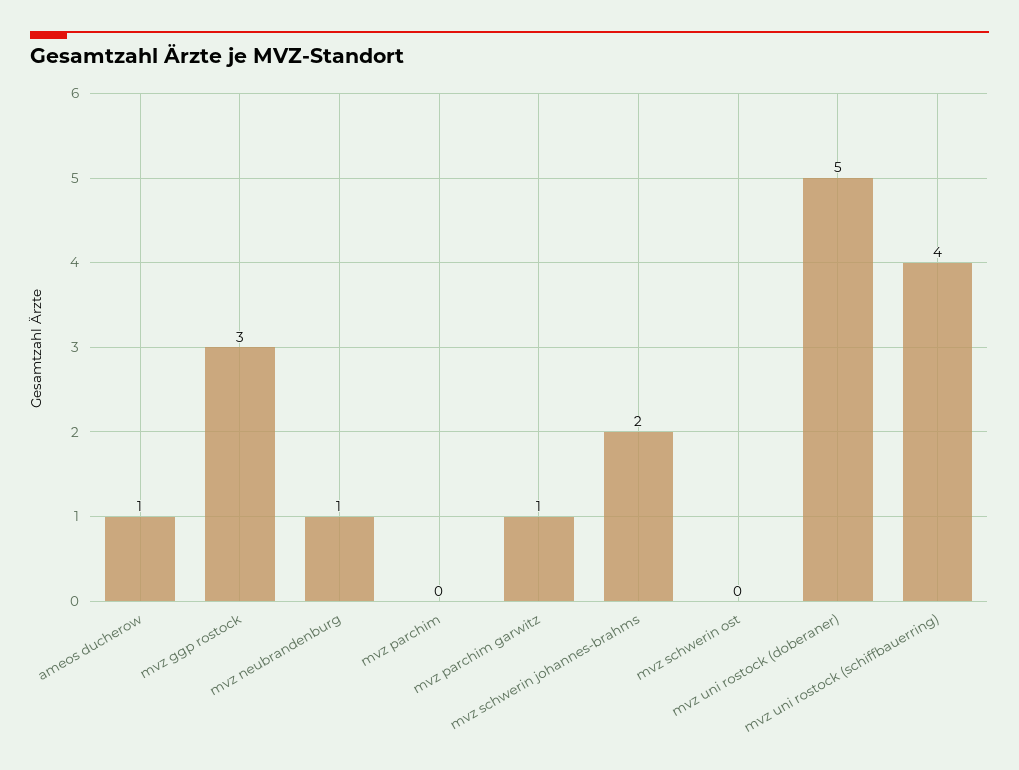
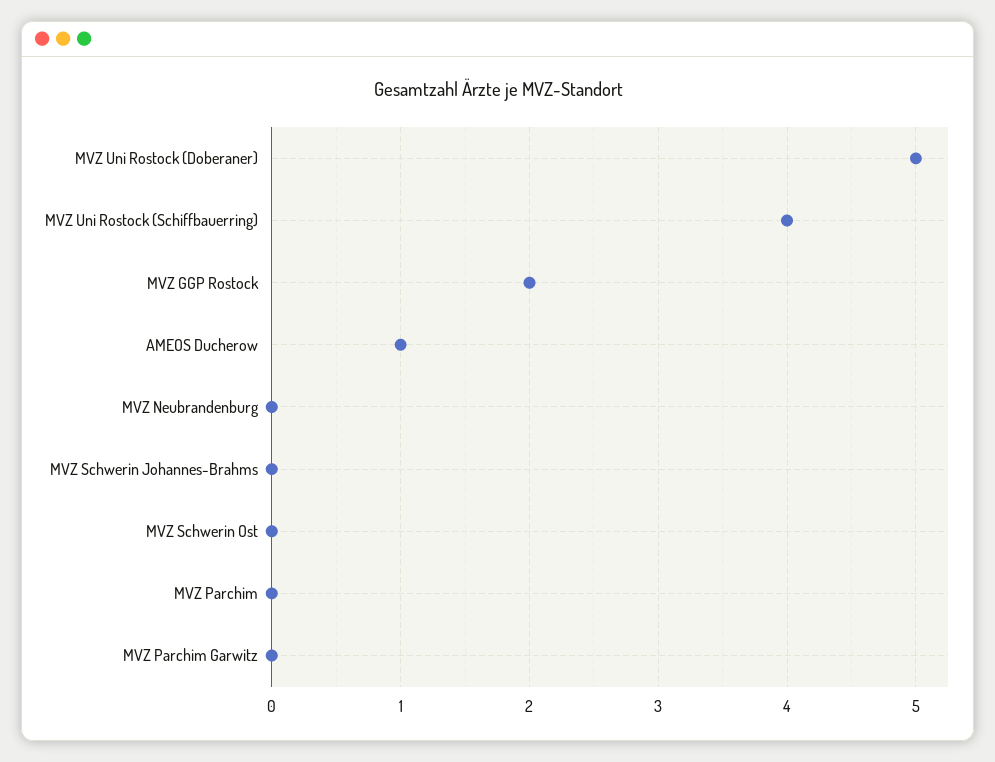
mvz ggp rostock: 3 -> 2
mvz neubrandenburg: 1 -> 0
mvz parchim garwitz: 1 -> 0
mvz schwerin johannes-brahms: 2 -> 0

